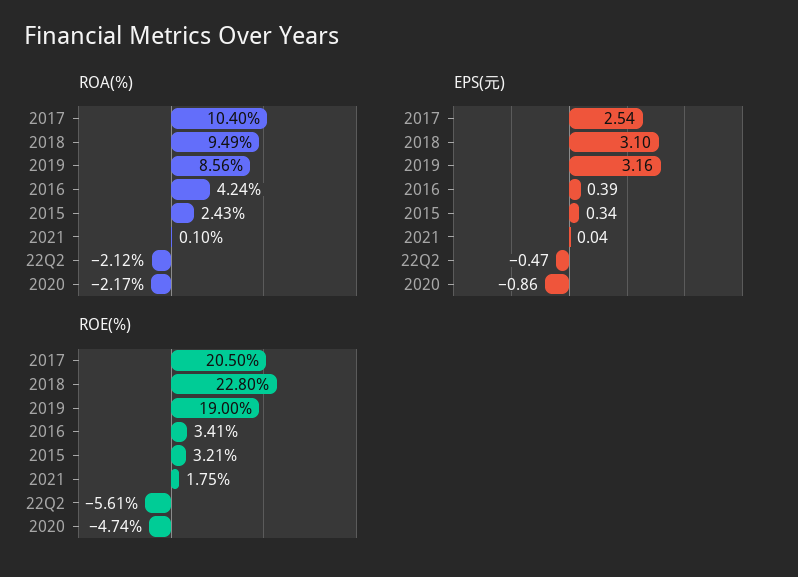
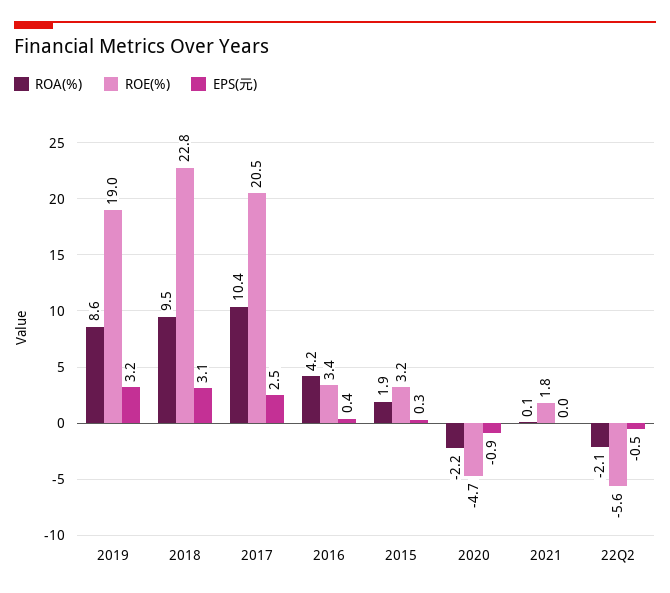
ROA(%), 2015: 2.43 -> 1.9

